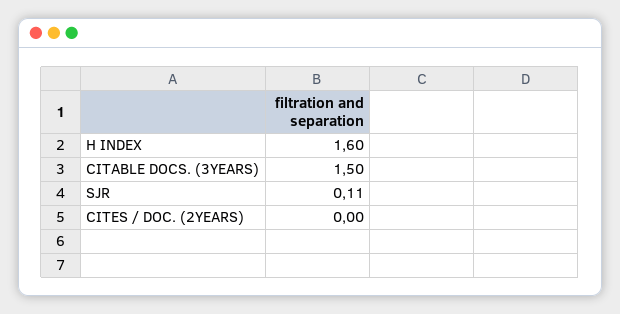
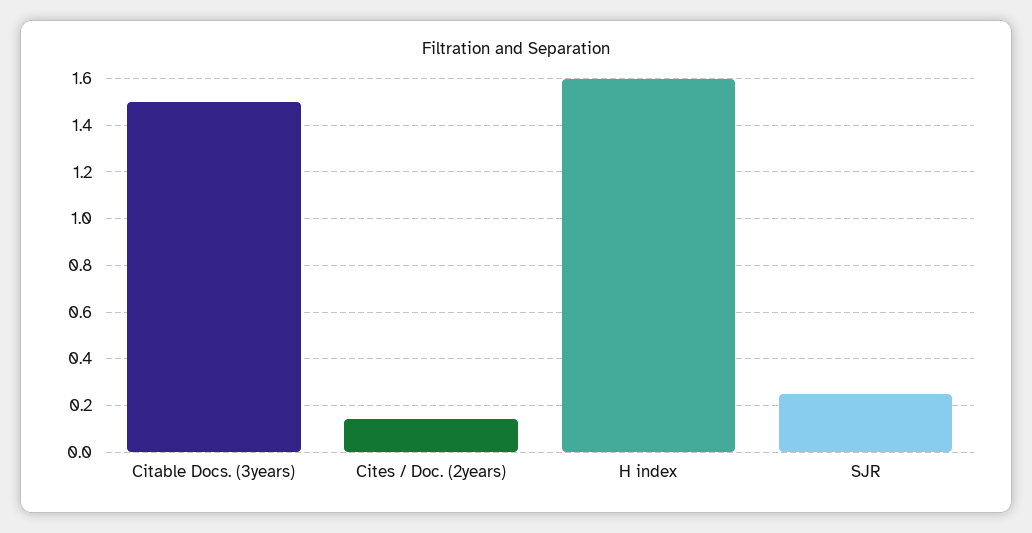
SJR: 0.11 -> 0.25
CITES / DOC. (2YEARS): 0 -> 0.15

